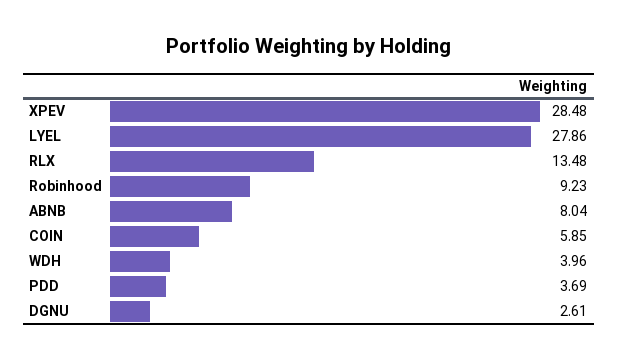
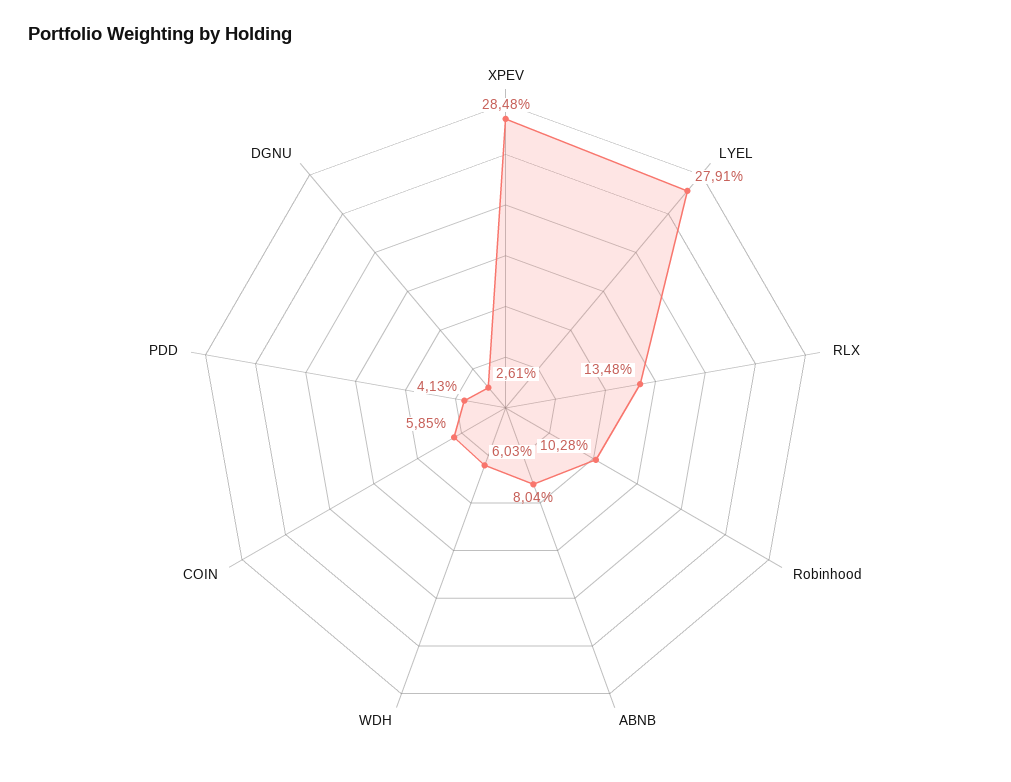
LYEL: 27.86 -> 27.91
Robinhood: 9.23 -> 10.28
WDH: 3.96 -> 6.03
PDD: 3.69 -> 4.13

